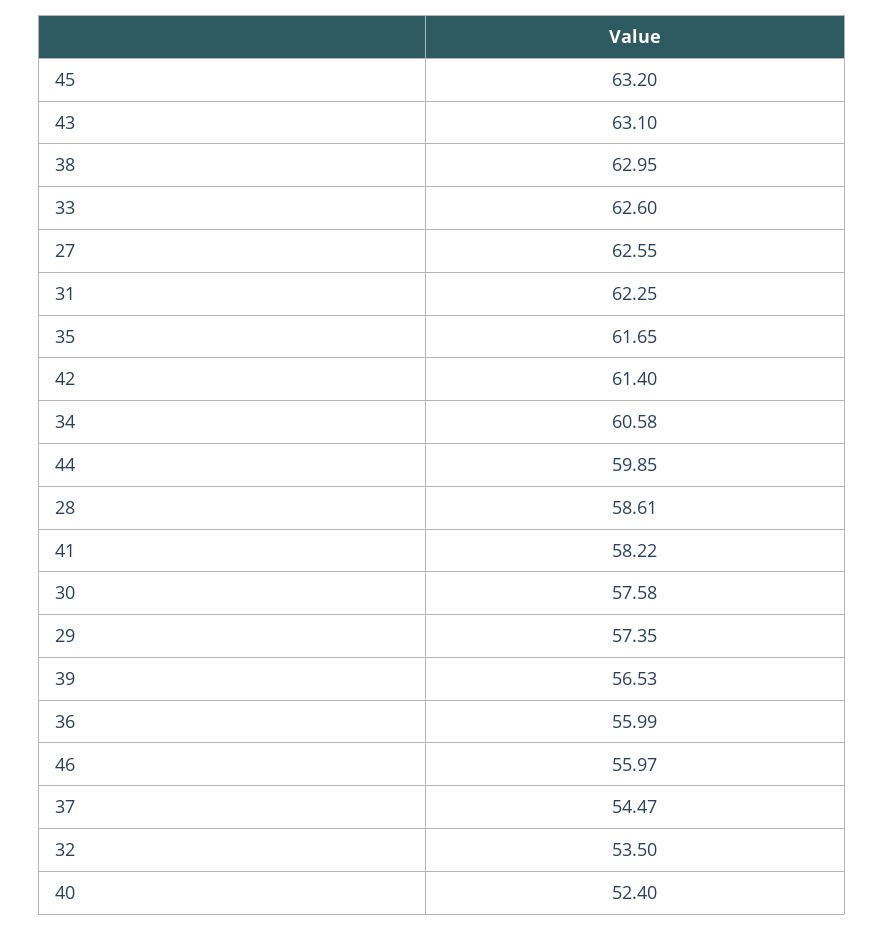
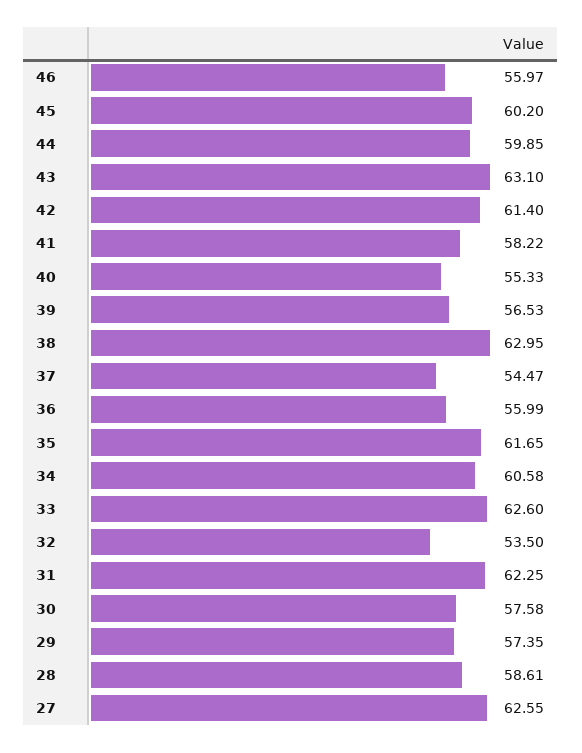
45: 63.2 -> 60.2
40: 52.4 -> 55.33

